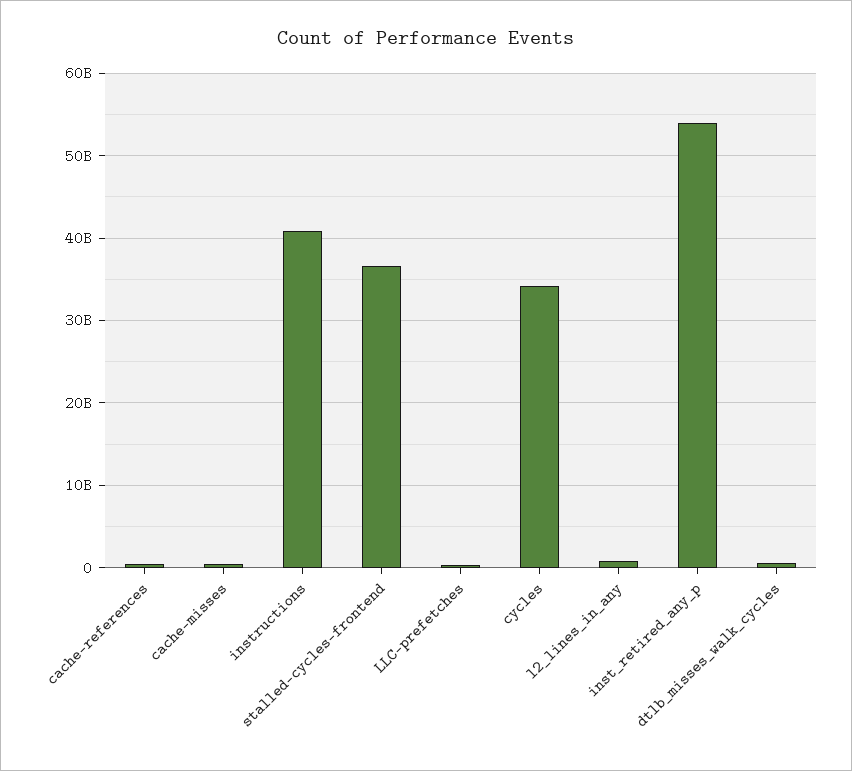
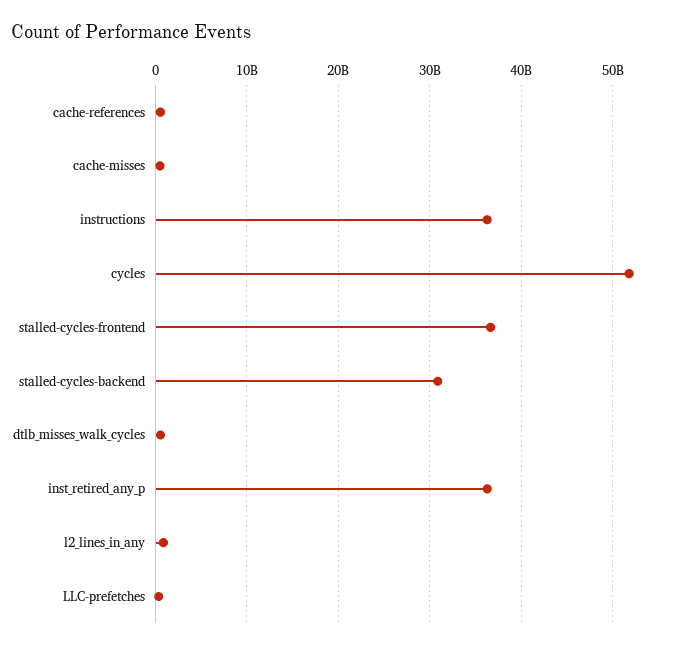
instructions: 41000000000 -> 36000000000
cycles: 34000000000 -> 52000000000
inst_retired_any_p: 54000000000 -> 36000000000
stalled-cycles-backend: none -> 31000000000

